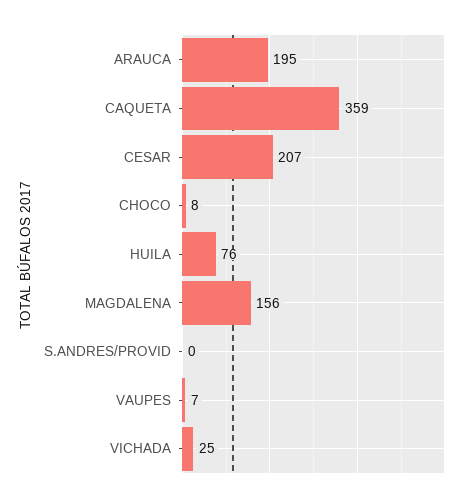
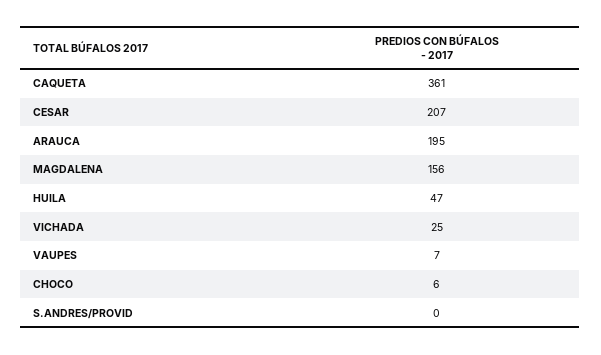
CAQUETA: 359 -> 361
CHOCO: 8 -> 6
HUILA: 76 -> 47

